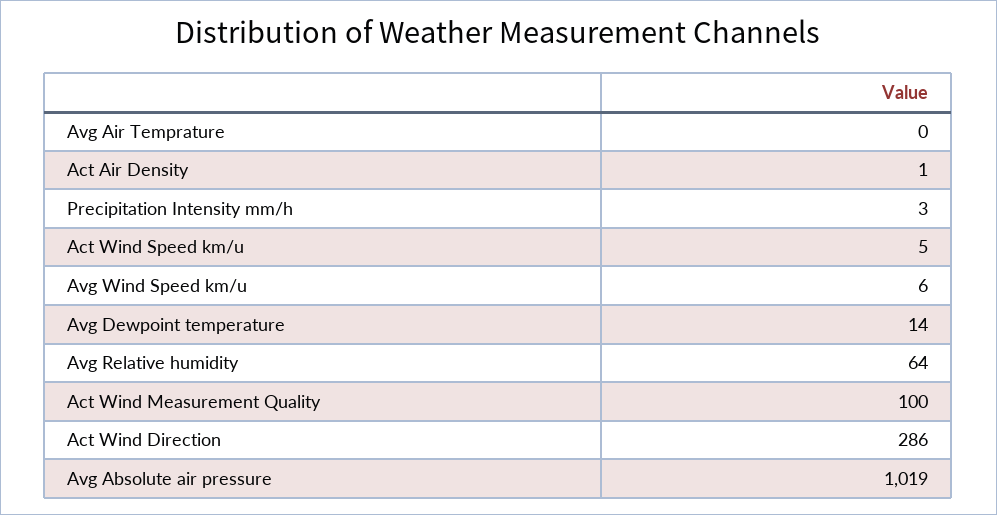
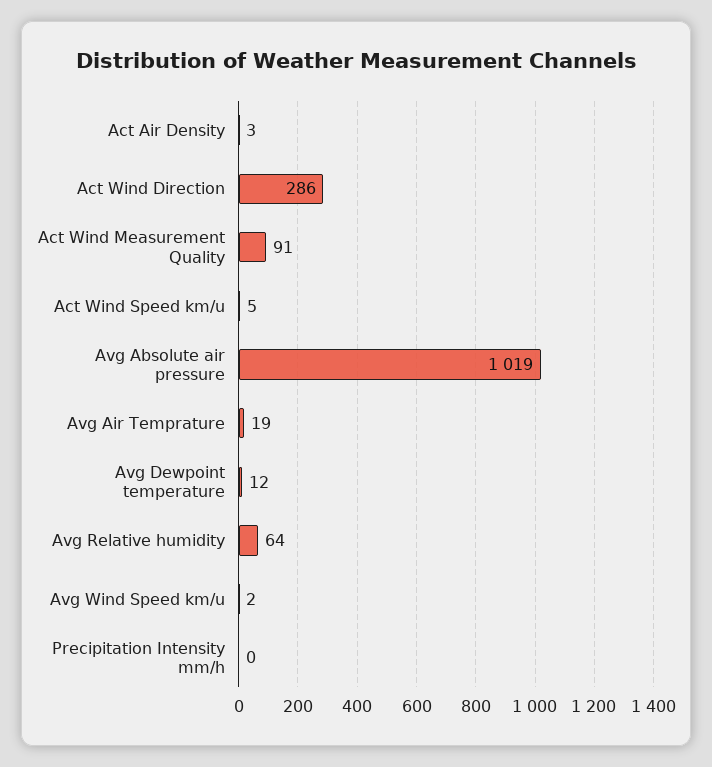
Avg Air Temprature: 0 -> 19
Act Air Density: 1 -> 3
Precipitation Intensity mm/h: 3 -> 0
Avg Wind Speed km/u: 6 -> 2
Avg Dewpoint temperature: 14 -> 12
Act Wind Measurement Quality: 100 -> 91

